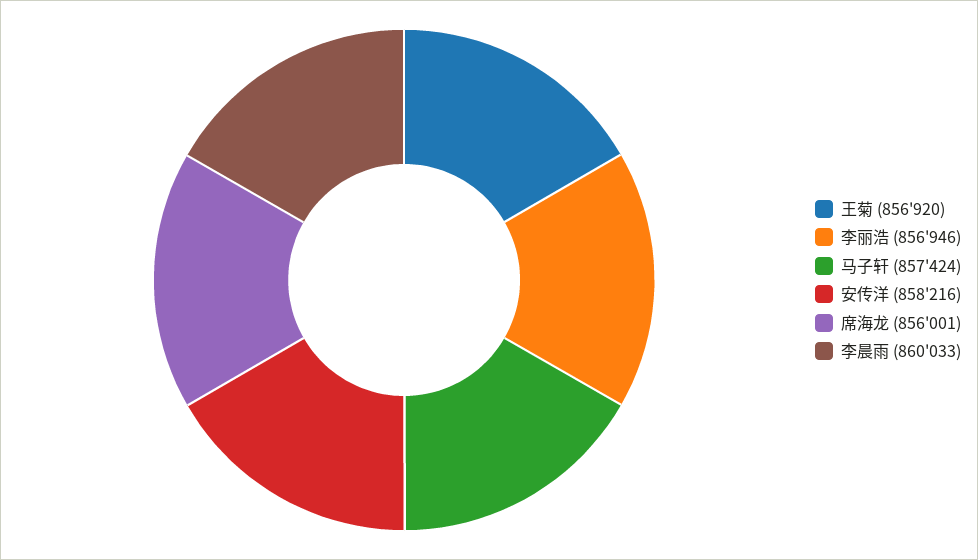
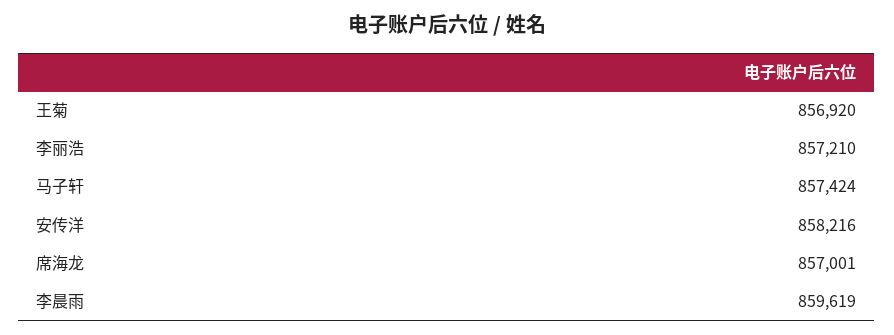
李丽浩: 856946 -> 857210
席海龙: 856001 -> 857001
李晨雨: 860033 -> 859619

